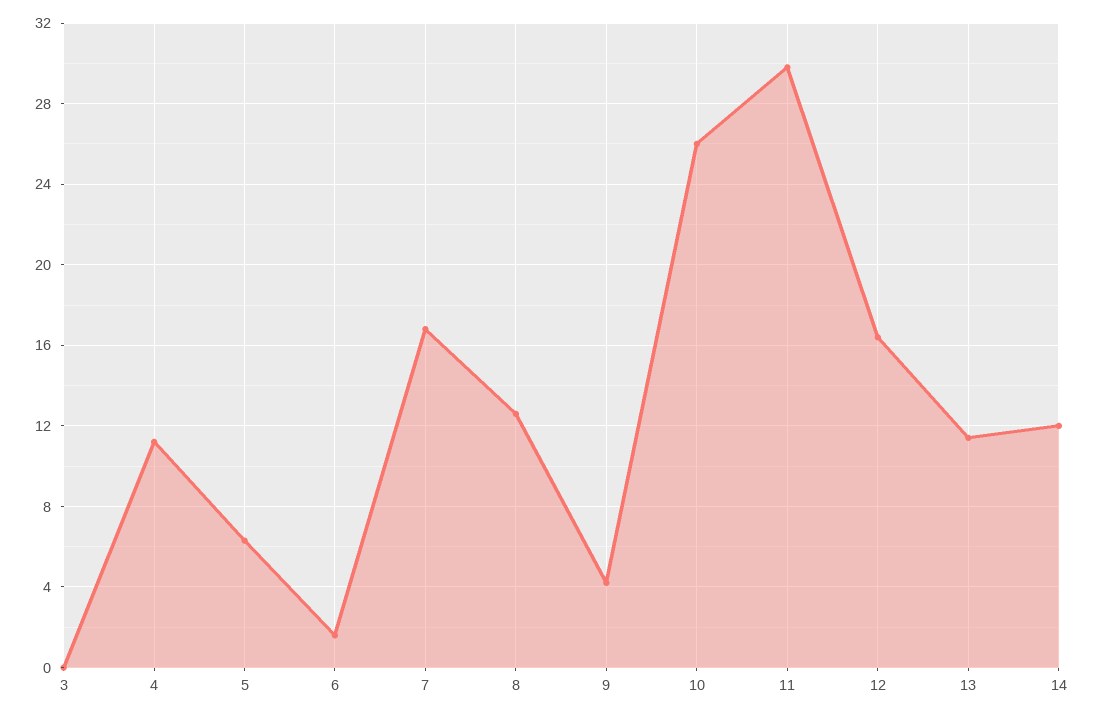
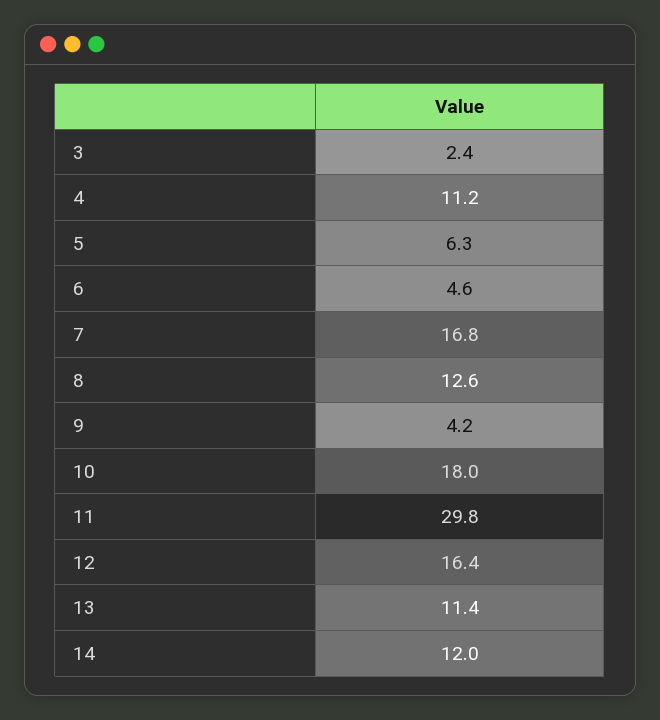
3: 0 -> 2.4
6: 1.5 -> 4.6
10: 26 -> 18

